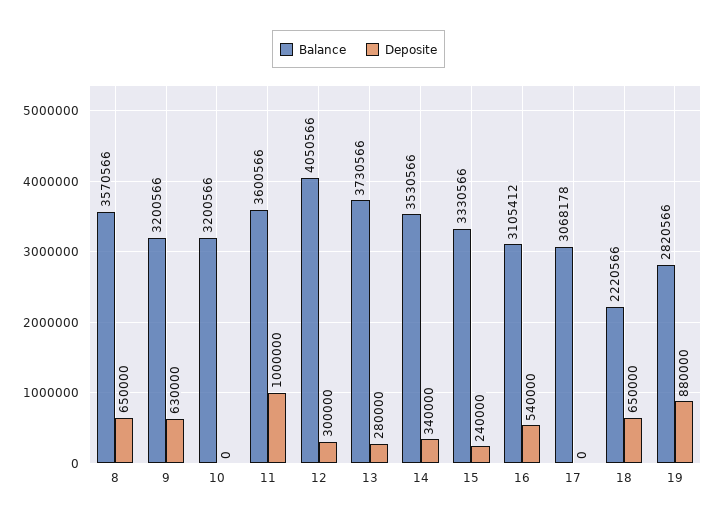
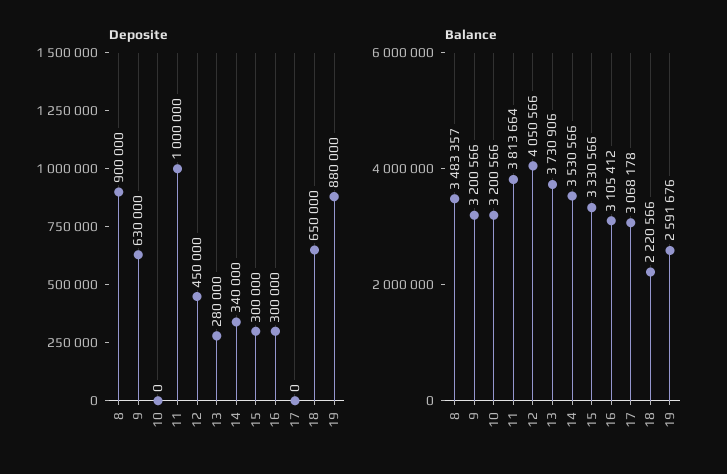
Balance, 8: 3570566 -> 3483357
Deposite, 8: 650000 -> 900000
Balance, 11: 3600566 -> 3813664
Deposite, 12: 300000 -> 450000
Balance, 13: 3730566 -> 3730906
Deposite, 15: 240000 -> 300000
Deposite, 16: 540000 -> 300000
Balance, 19: 2820566 -> 2591676

